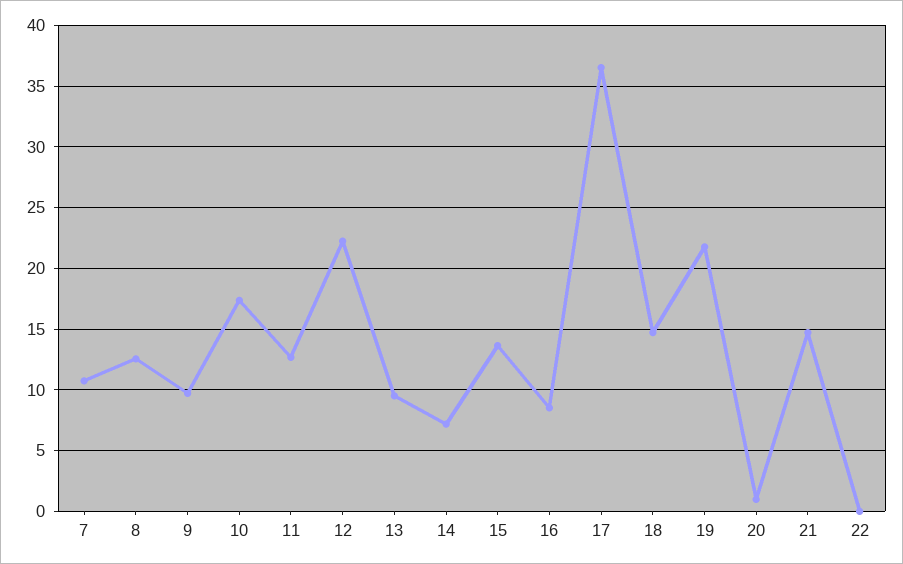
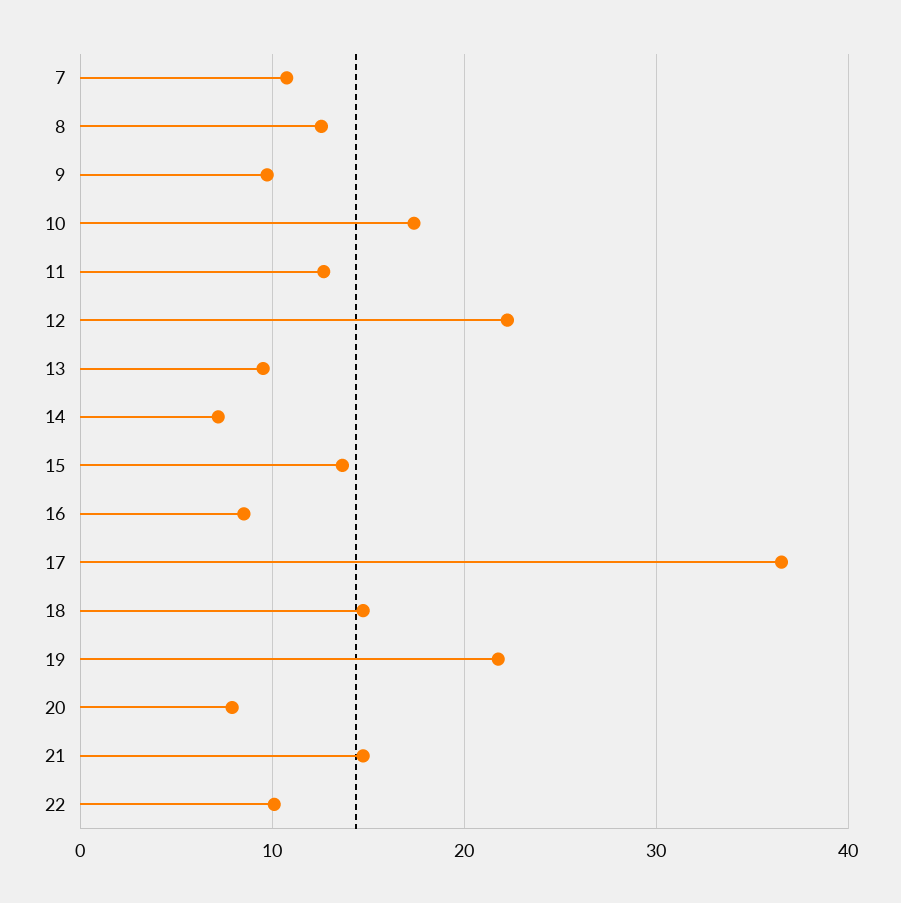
20: 1 -> 8
22: 0 -> 10

